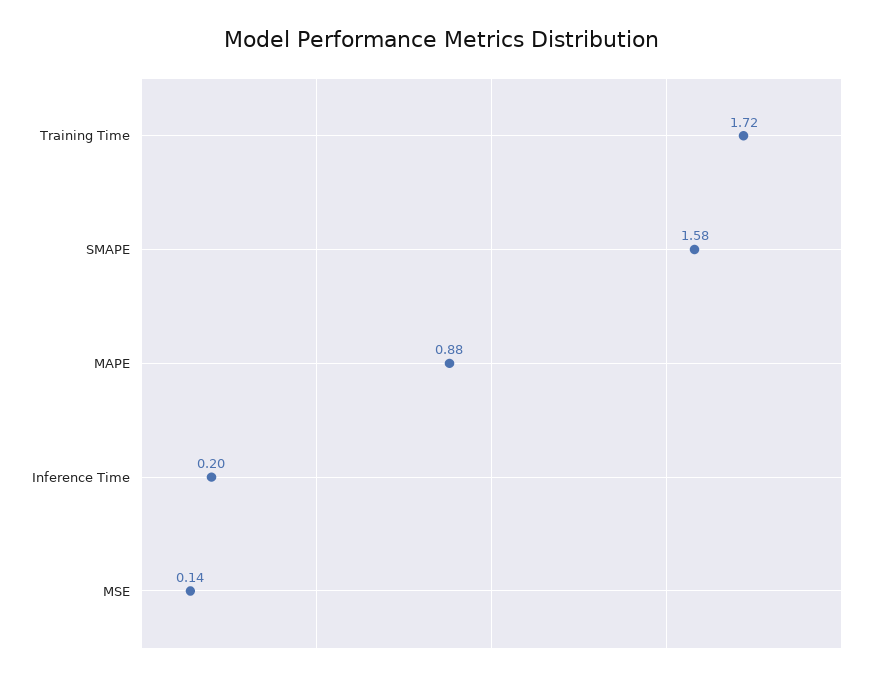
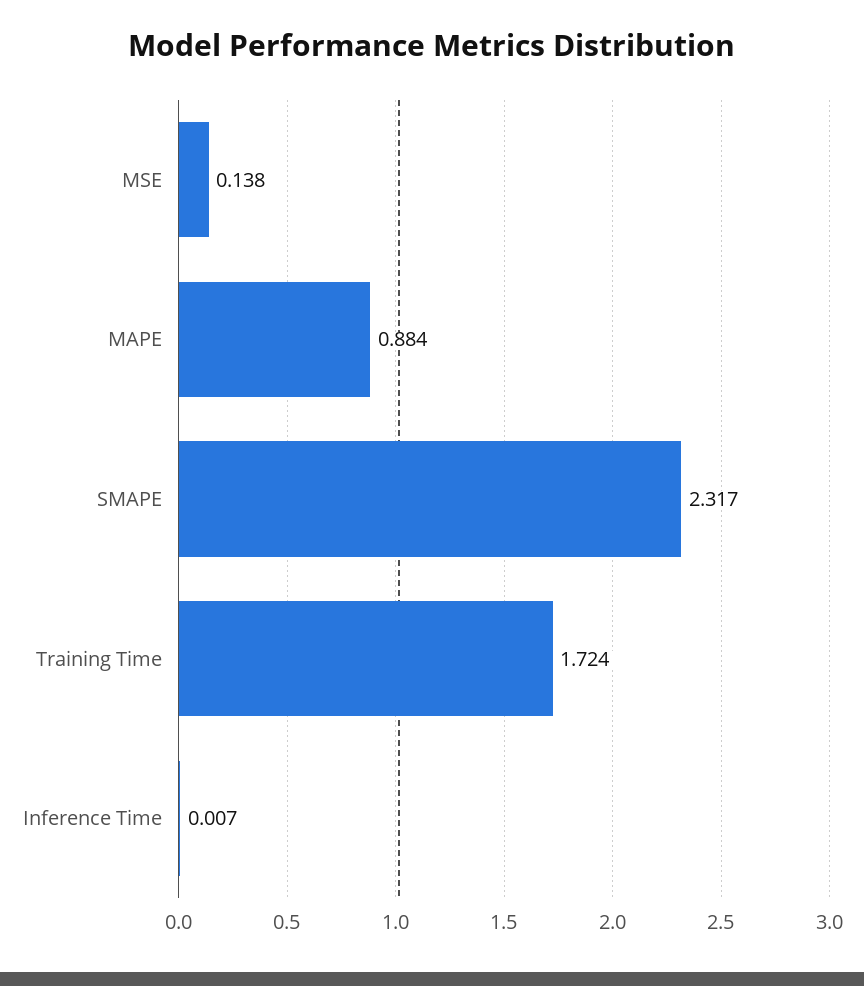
SMAPE: 1.58 -> 2.317
Inference Time: 0.2 -> 0.007

